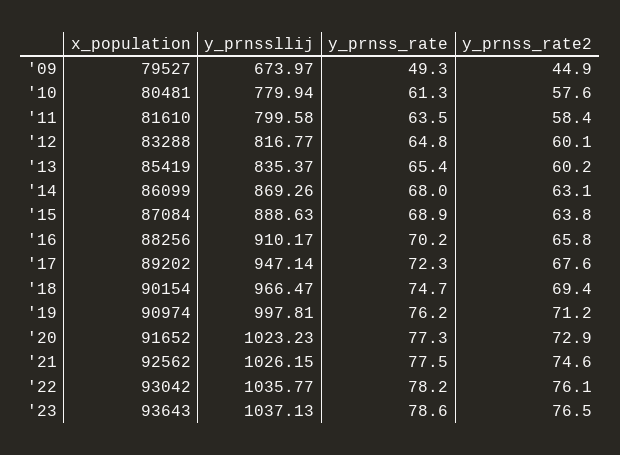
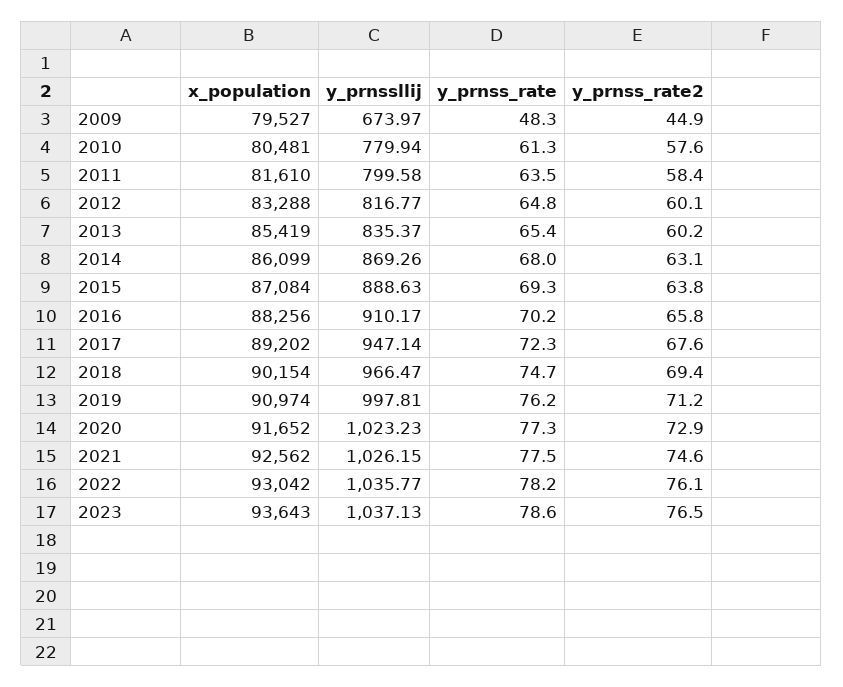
y_prnss_rate, '09: 49.3 -> 48.3
y_prnss_rate, '15: 68.9 -> 69.3

